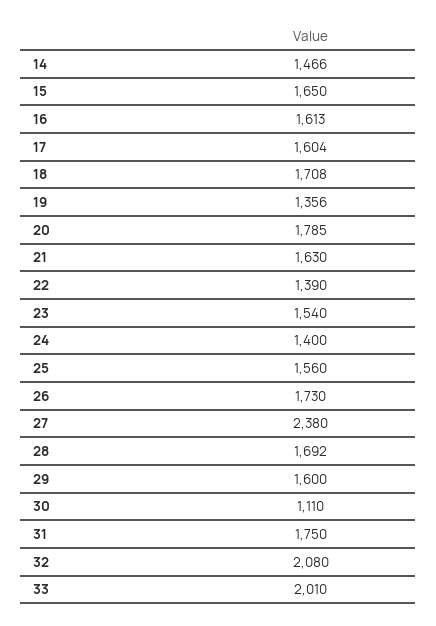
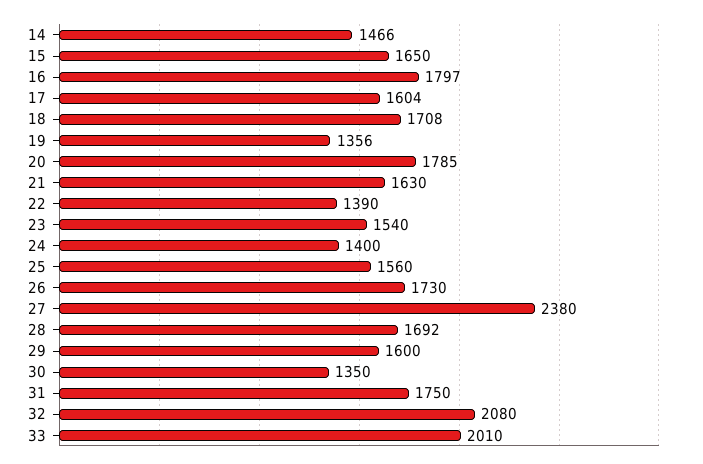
16: 1613 -> 1797
30: 1110 -> 1350

